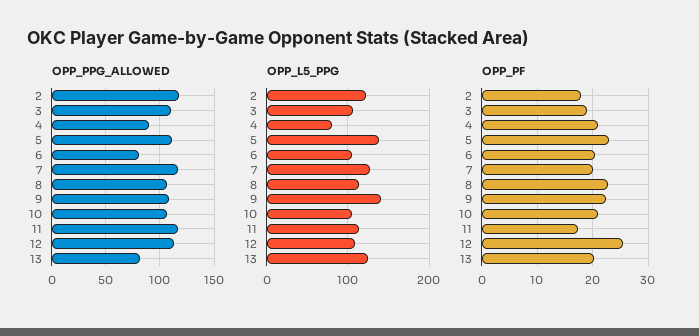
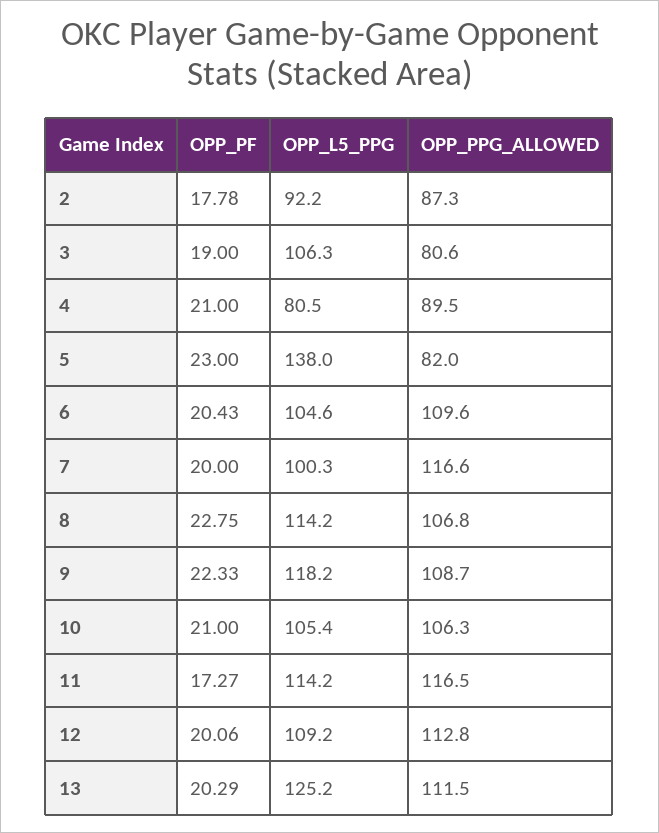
OPP_PPG_ALLOWED, 2: 120 -> 87.3
OPP_PPG_ALLOWED, 3: 110 -> 80.6
OPP_PPG_ALLOWED, 5: 110 -> 82
OPP_PPG_ALLOWED, 6: 80 -> 109.6
OPP_PPG_ALLOWED, 13: 80 -> 111.5
OPP_L5_PPG, 2: 120 -> 92.2
OPP_L5_PPG, 7: 130 -> 100.3
OPP_L5_PPG, 9: 140 -> 118.2
OPP_PF, 12: 26 -> 20.06

